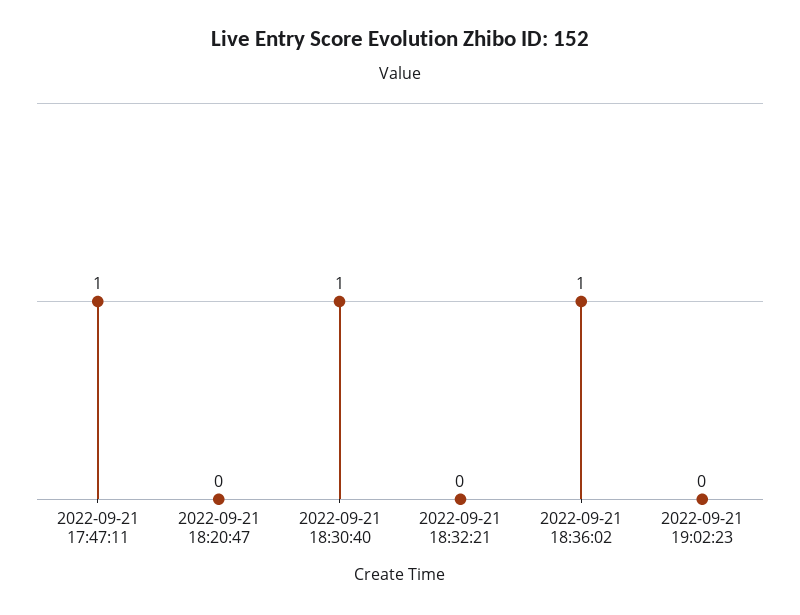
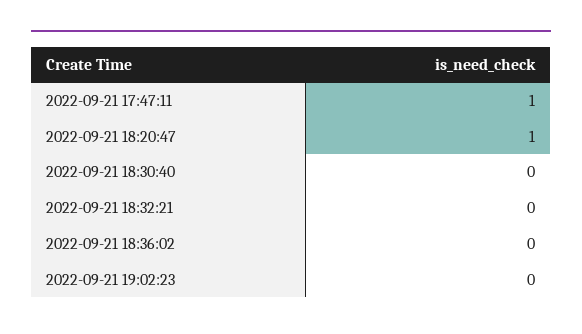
2022-09-21 18:20:47: 0 -> 1
2022-09-21 18:30:40: 1 -> 0
2022-09-21 18:36:02: 1 -> 0

